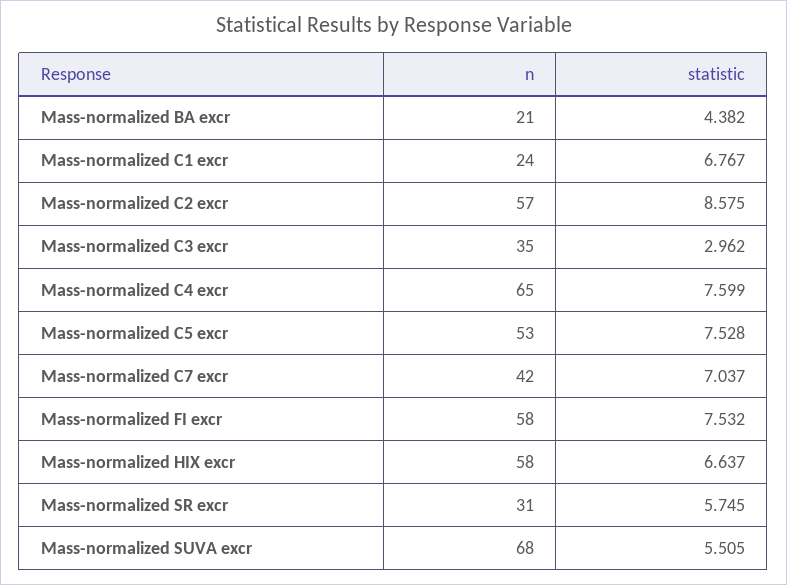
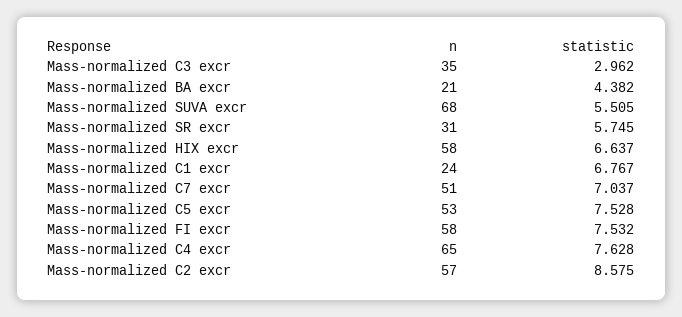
statistic, Mass-normalized C4 excr: 7.599 -> 7.628
n, Mass-normalized C7 excr: 42 -> 51

